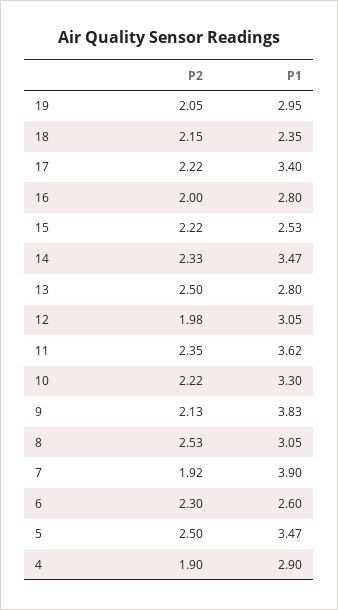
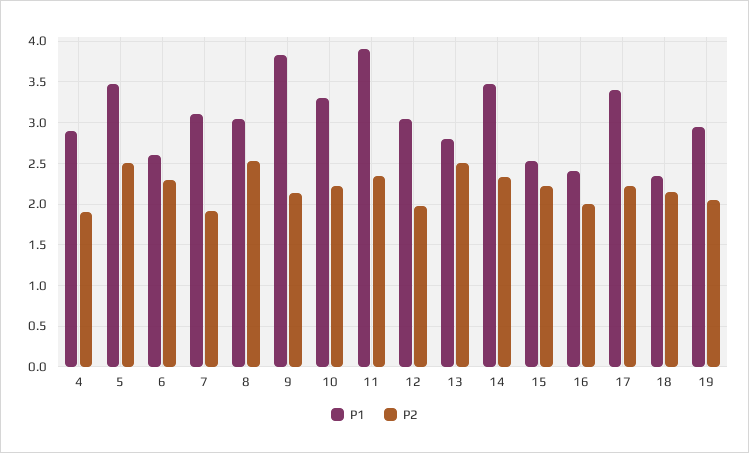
P1, 16: 2.8 -> 2.4
P1, 11: 3.62 -> 3.9
P1, 7: 3.9 -> 3.1

